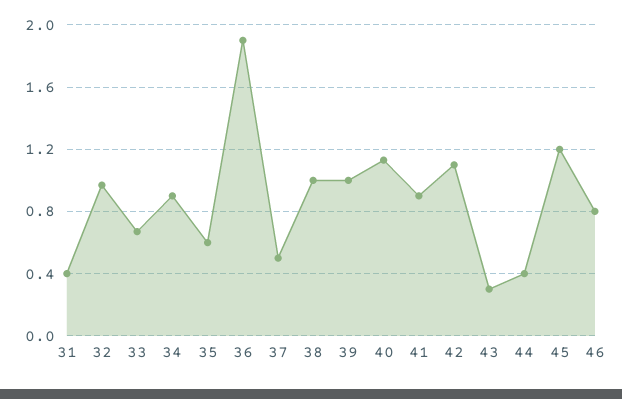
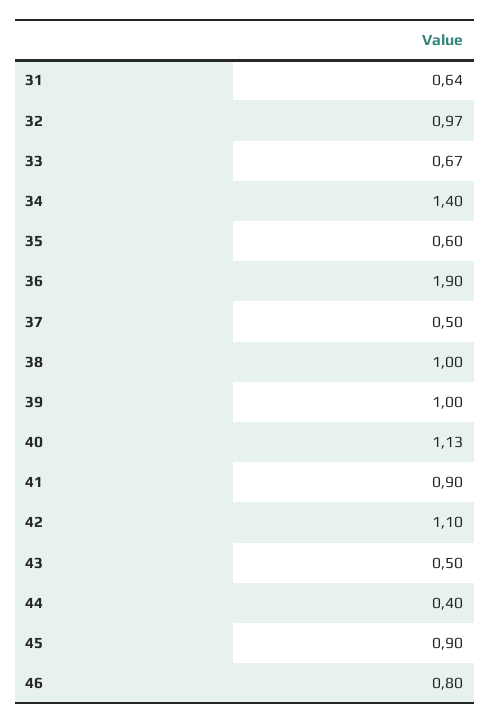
31: 0.4 -> 0.64
34: 0.9 -> 1.4
43: 0.3 -> 0.5
45: 1.2 -> 0.9

